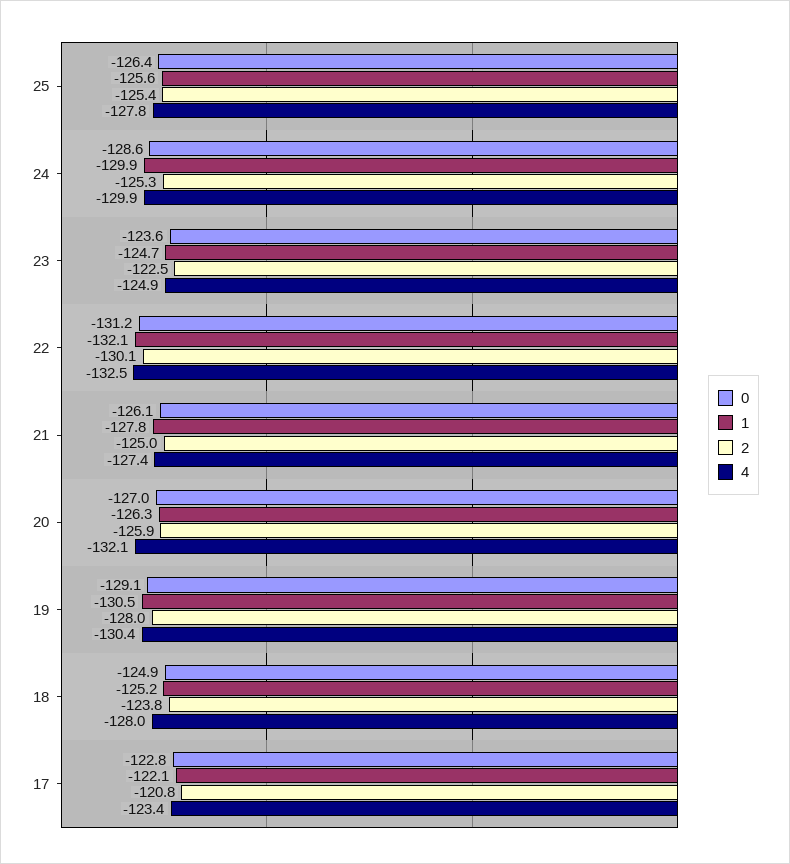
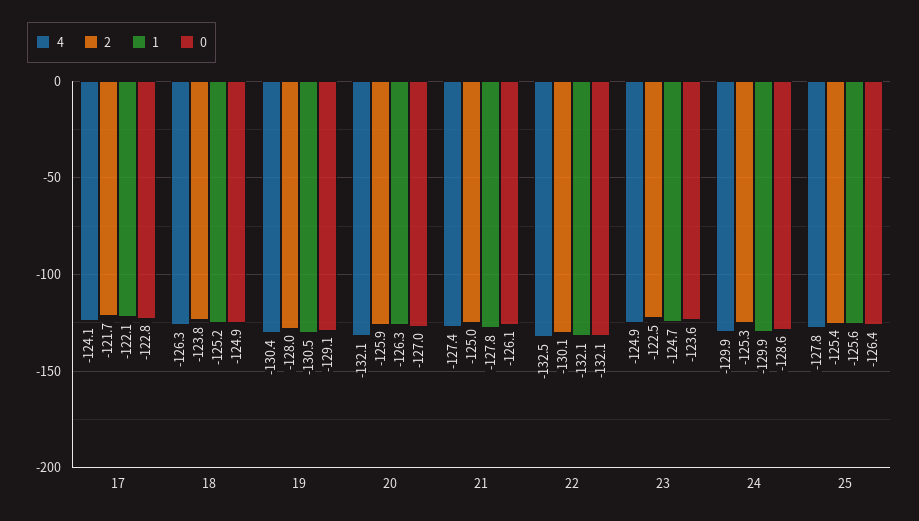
0, 22: -131.2 -> -132.1
4, 18: -128 -> -126.3
2, 17: -120.8 -> -121.7
4, 17: -123.4 -> -124.1

